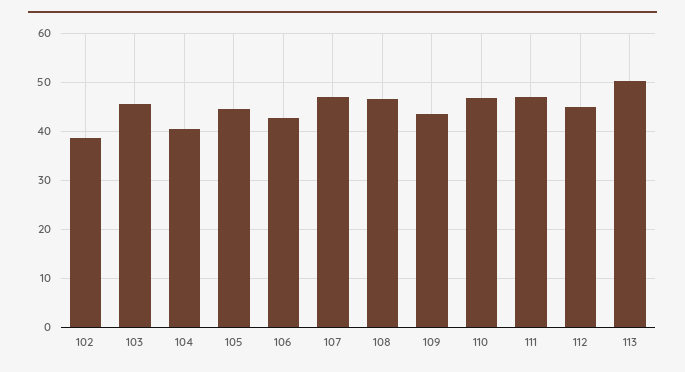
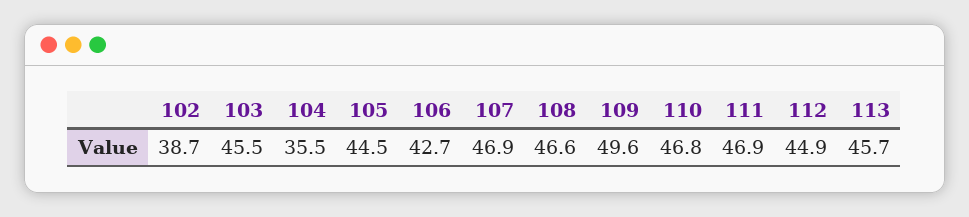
104: 40 -> 35.5
109: 44 -> 49.6
113: 50 -> 45.7

